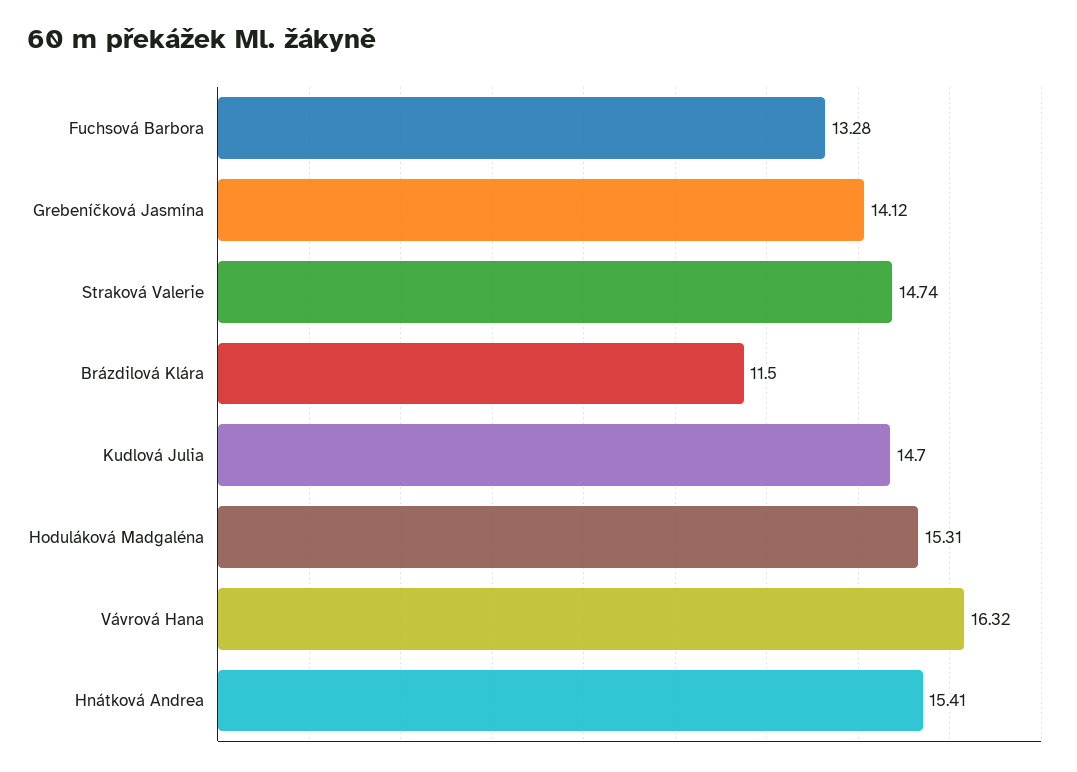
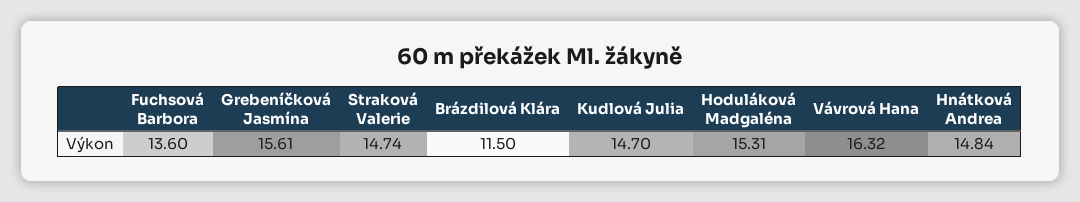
Fuchsová Barbora: 13.28 -> 13.6
Grebeníčková Jasmína: 14.12 -> 15.61
Hnátková Andrea: 15.41 -> 14.84

